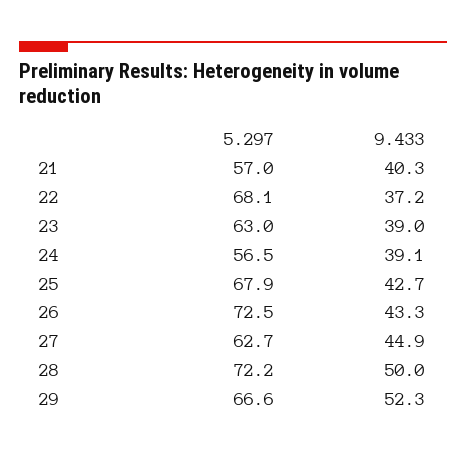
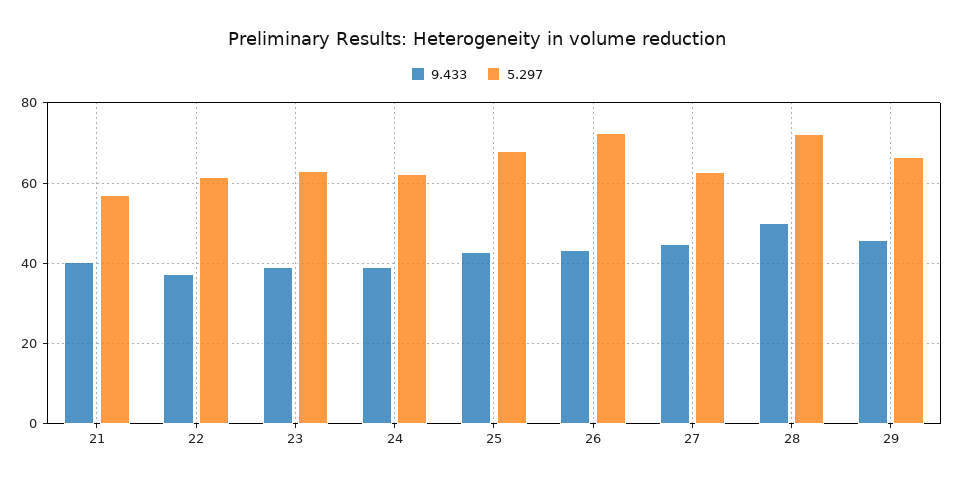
5.297, 22: 68.1 -> 62
5.297, 24: 56.5 -> 62
9.433, 29: 52.3 -> 46

